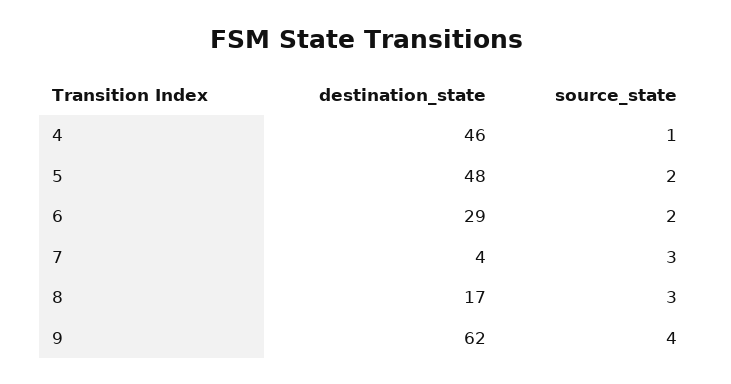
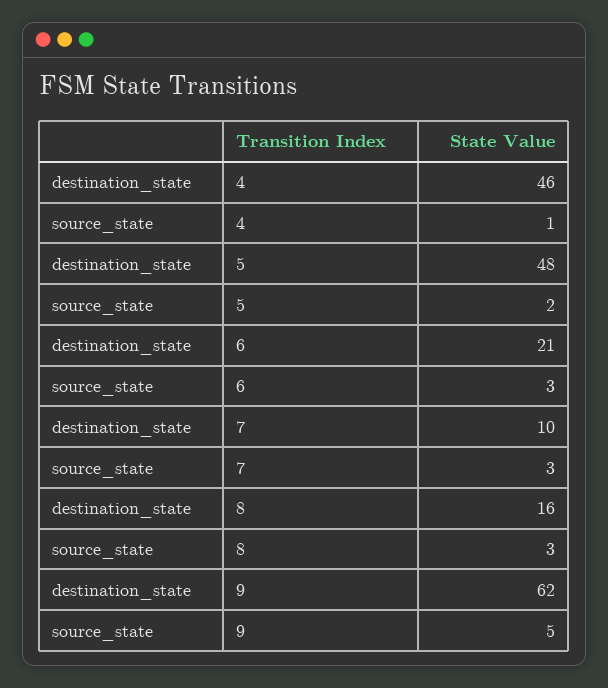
destination_state, 6: 29 -> 21
source_state, 6: 2 -> 3
destination_state, 7: 4 -> 10
destination_state, 8: 17 -> 16
source_state, 9: 4 -> 5

